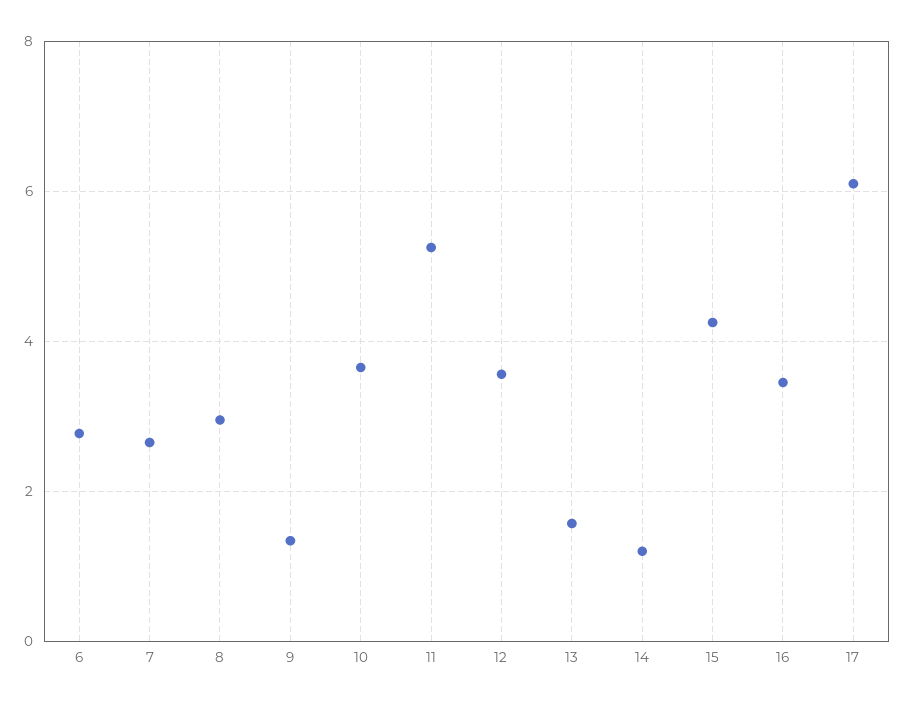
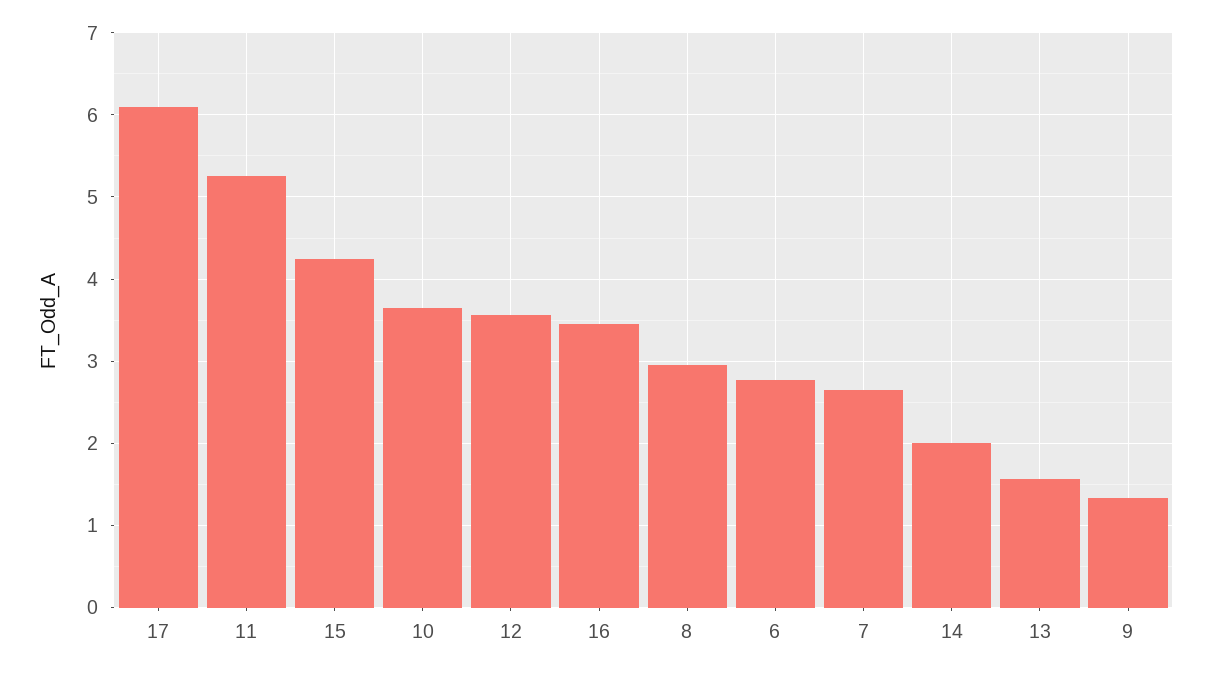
14: 1.2 -> 2

